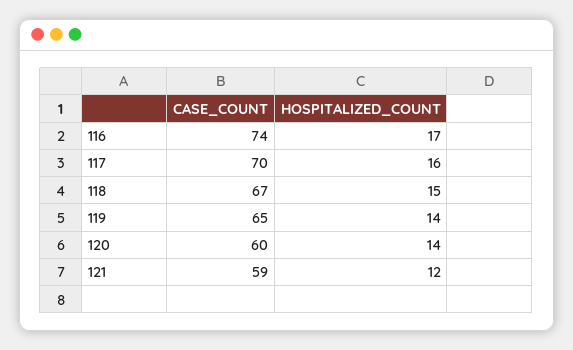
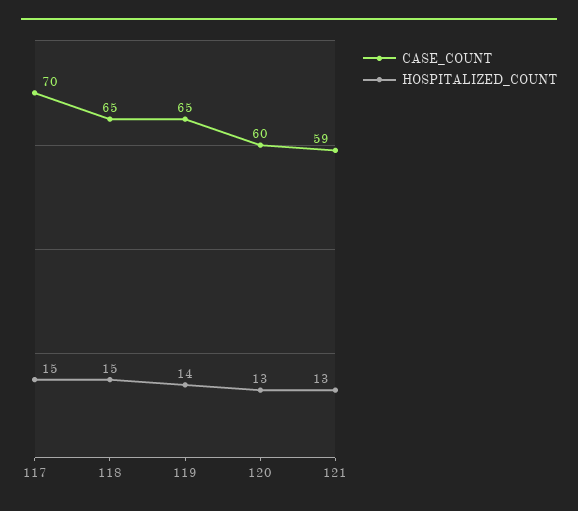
CASE_COUNT, 116: 74 -> none
HOSPITALIZED_COUNT, 116: 17 -> none
HOSPITALIZED_COUNT, 117: 16 -> 15
CASE_COUNT, 118: 67 -> 65
HOSPITALIZED_COUNT, 120: 14 -> 13
HOSPITALIZED_COUNT, 121: 12 -> 13

